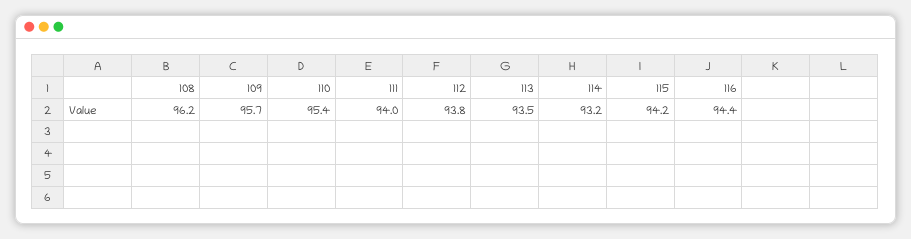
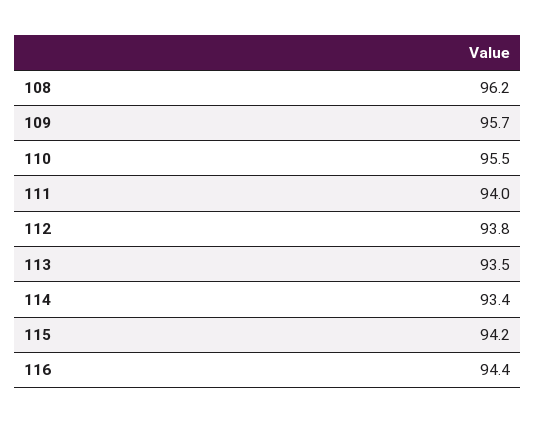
110: 95.4 -> 95.5
114: 93.2 -> 93.4

